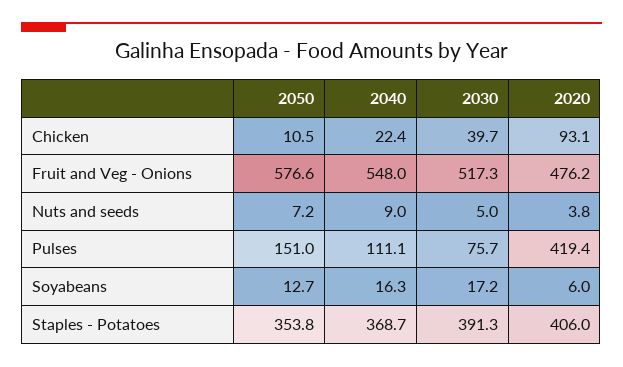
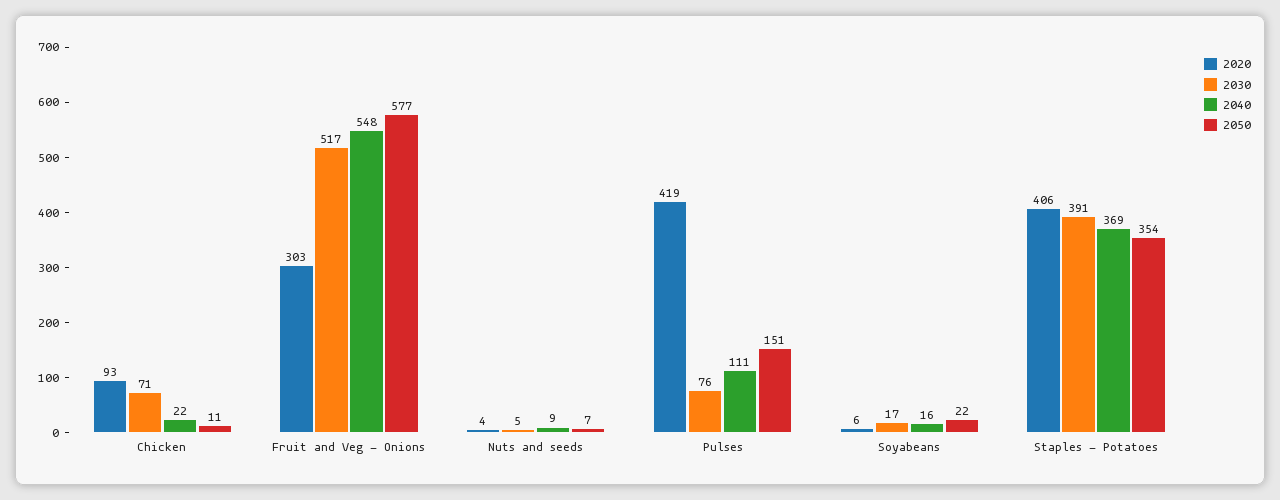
2030, Chicken: 39.7 -> 71
2020, Fruit and Veg - Onions: 476.2 -> 303
2050, Soyabeans: 12.7 -> 22

